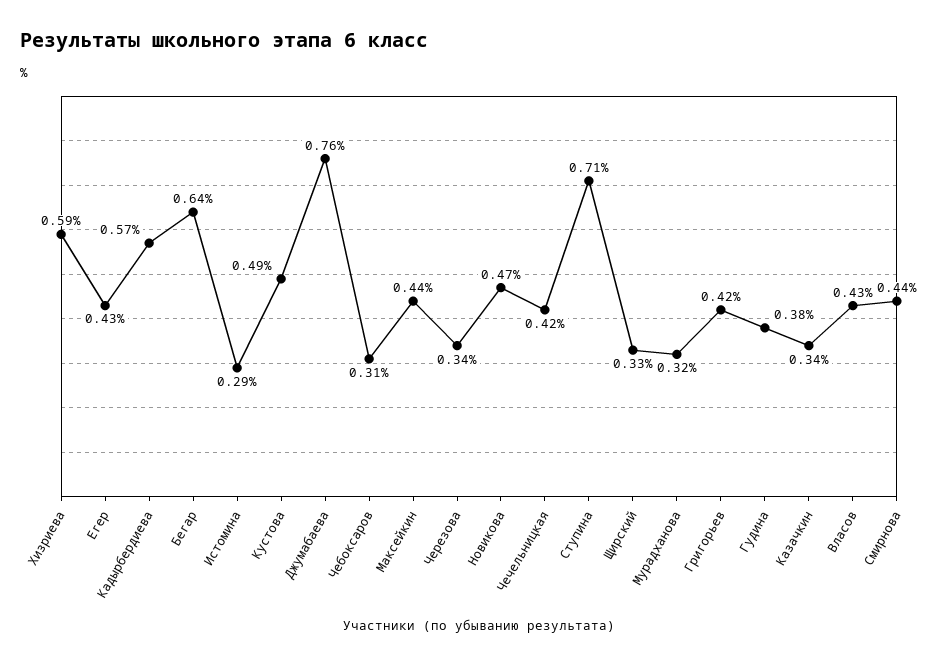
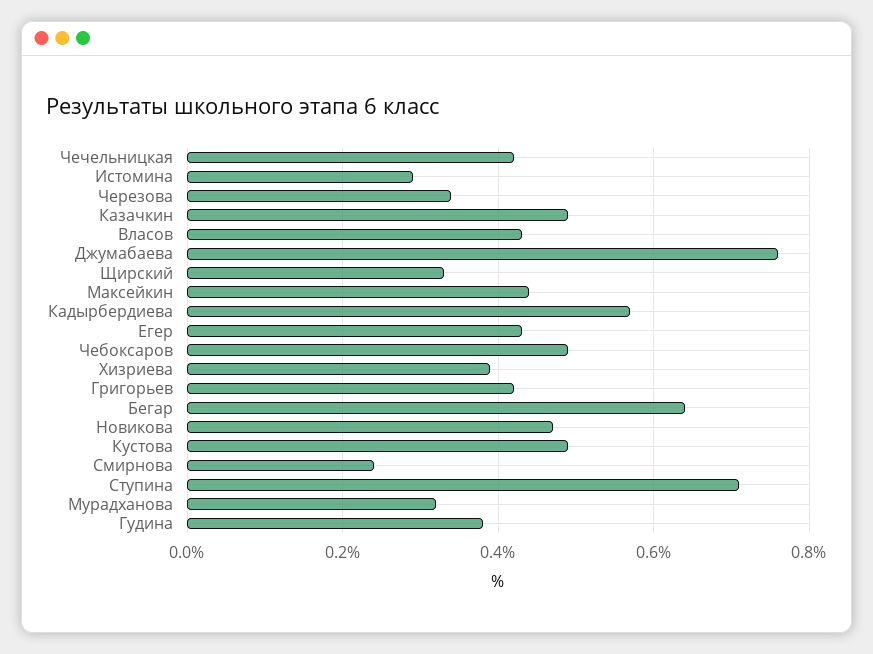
Хизриева: 0.59 -> 0.4
Чебоксаров: 0.31 -> 0.5
Казачкин: 0.34 -> 0.5
Смирнова: 0.44 -> 0.25

